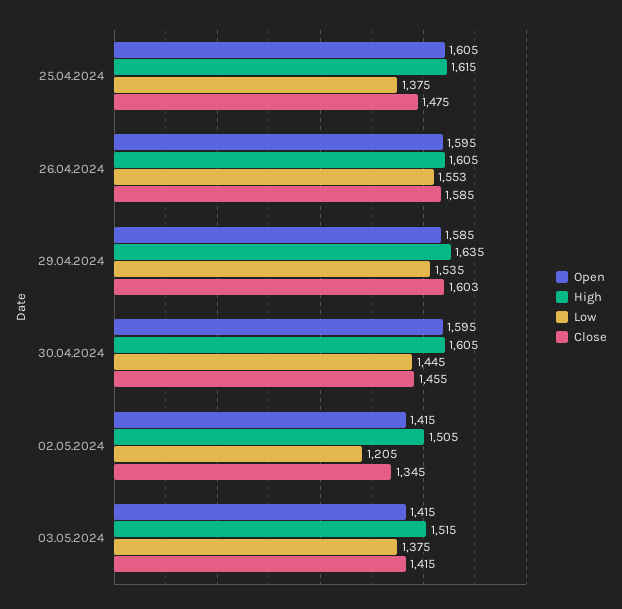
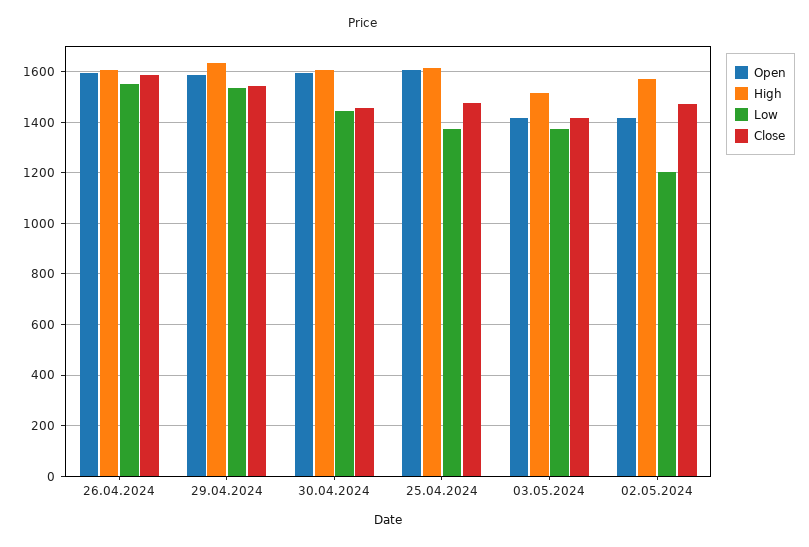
Close, 29.04.2024: 1603 -> 1550
High, 02.05.2024: 1505 -> 1575
Close, 02.05.2024: 1345 -> 1475

